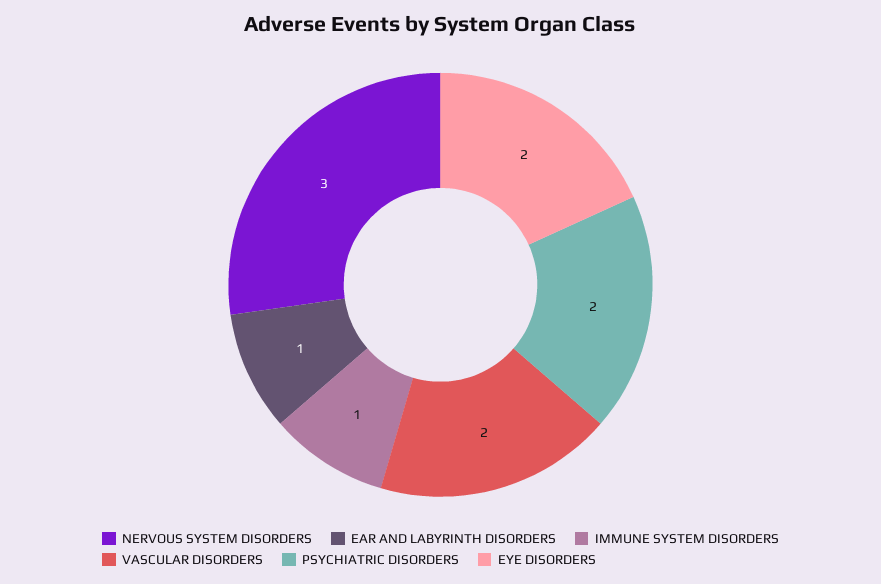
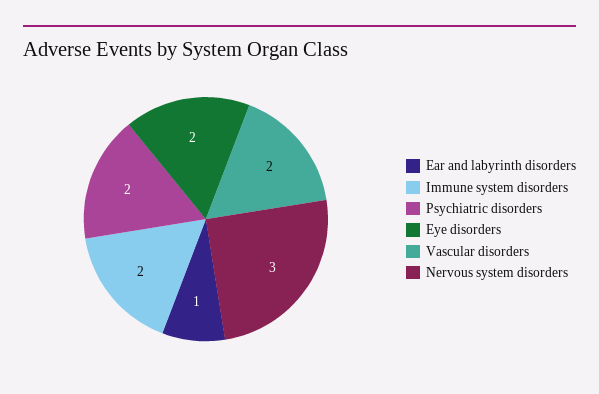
IMMUNE SYSTEM DISORDERS: 1 -> 2

